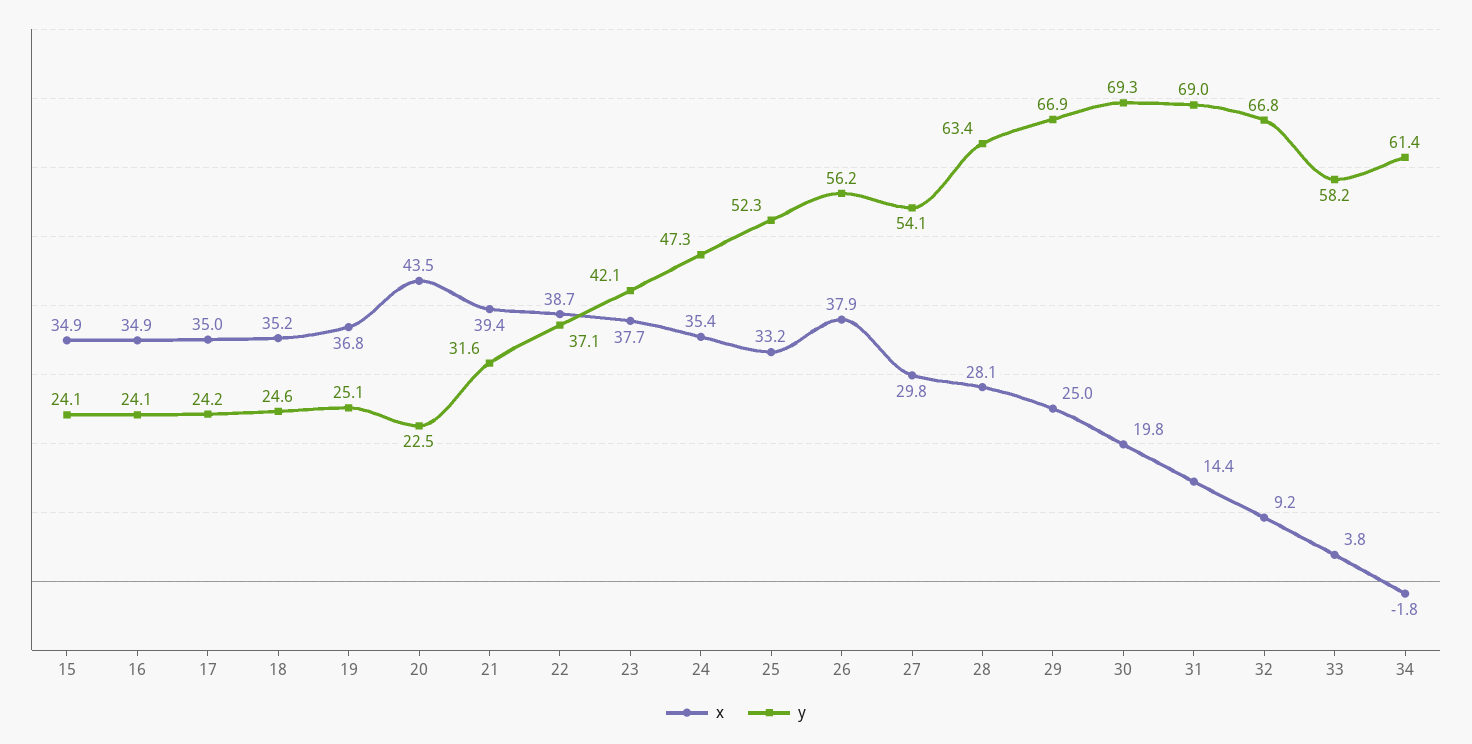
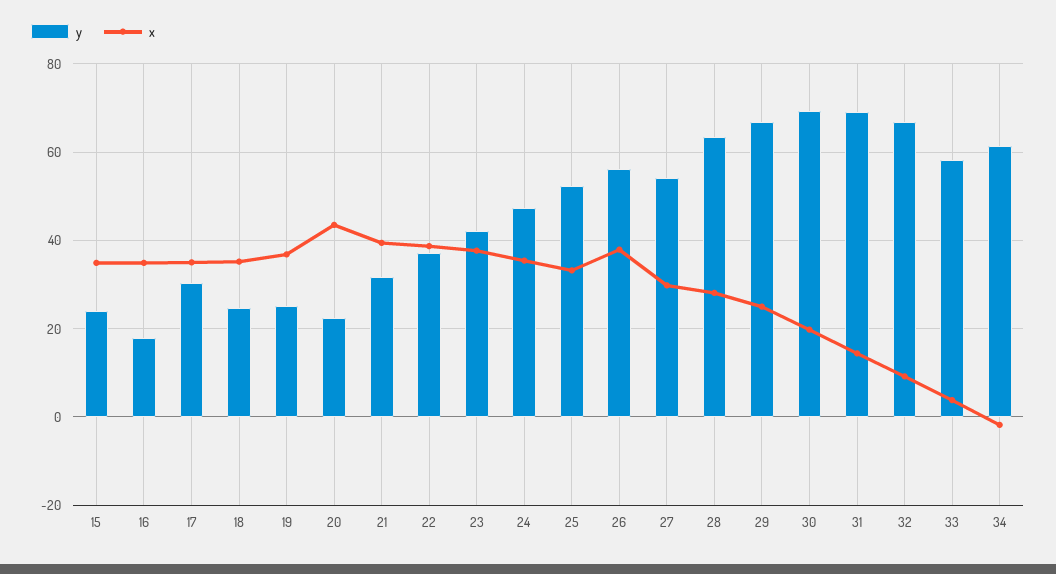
y, 16: 24.1 -> 18
y, 17: 24.2 -> 30

